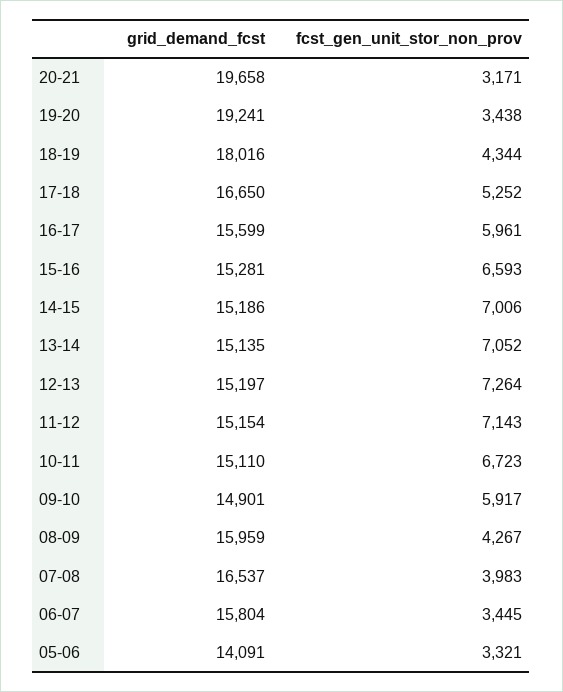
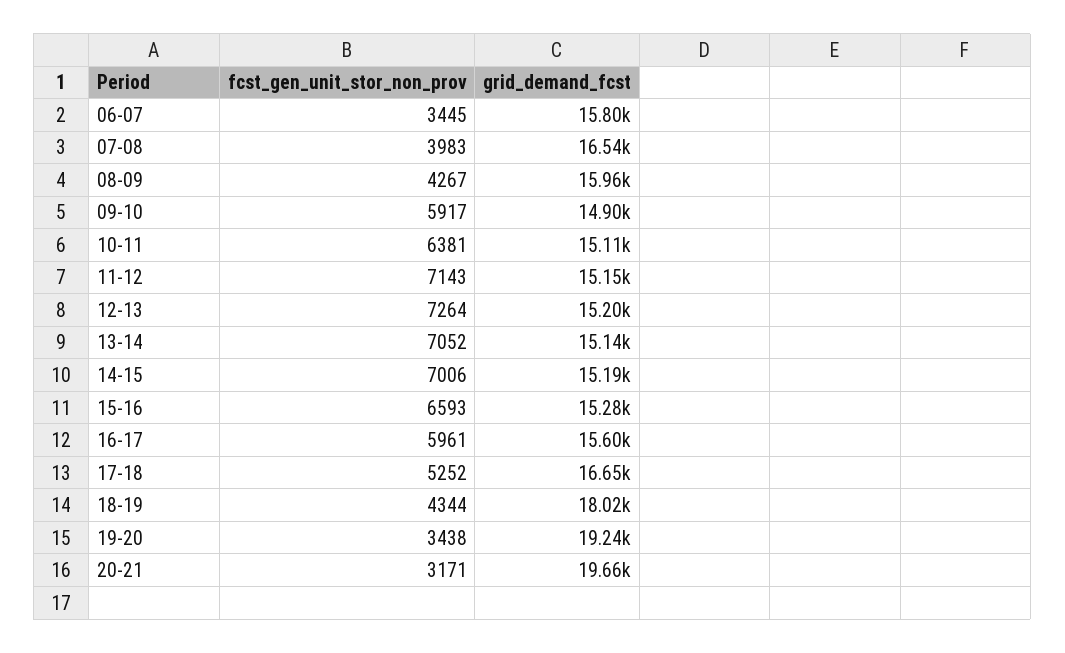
fcst_gen_unit_stor_non_prov, 10-11: 6723 -> 6381
grid_demand_fcst, 05-06: 14091 -> none
fcst_gen_unit_stor_non_prov, 05-06: 3321 -> none

